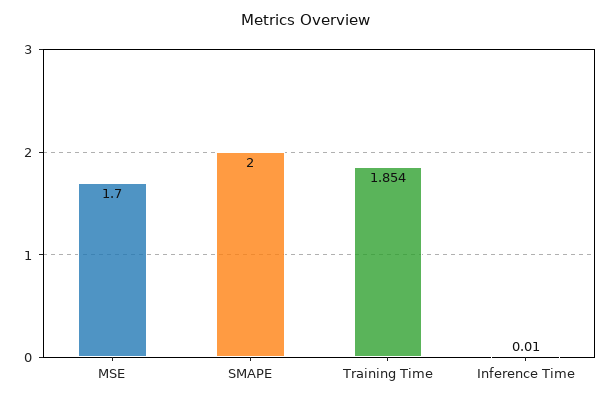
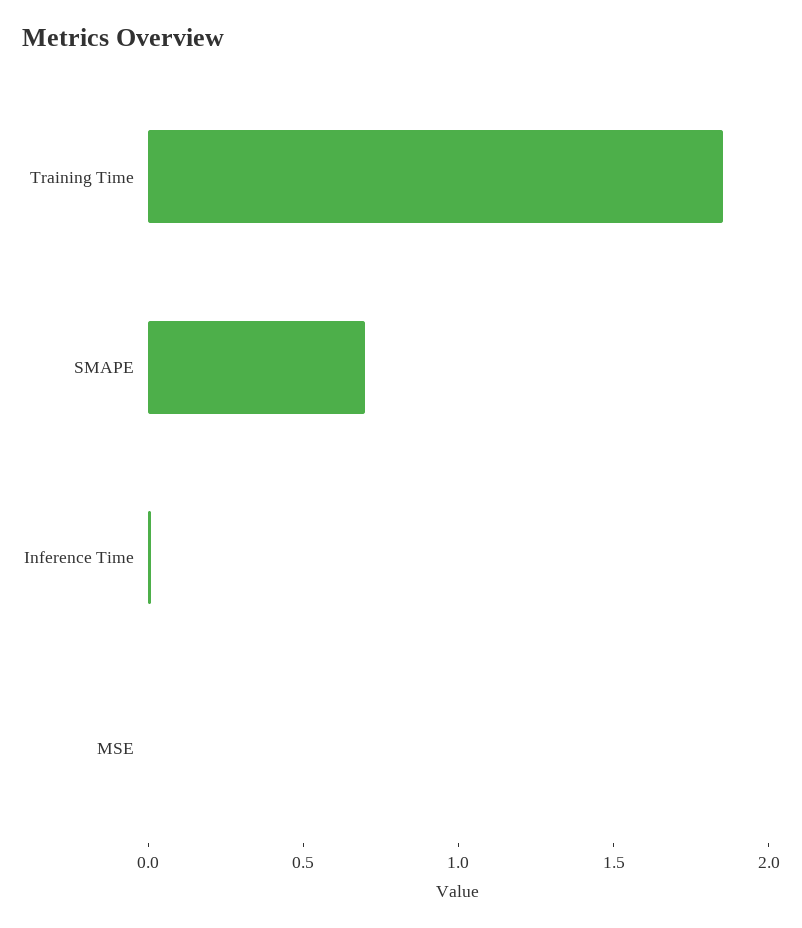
MSE: 1.7 -> 0
SMAPE: 2 -> 0.7

